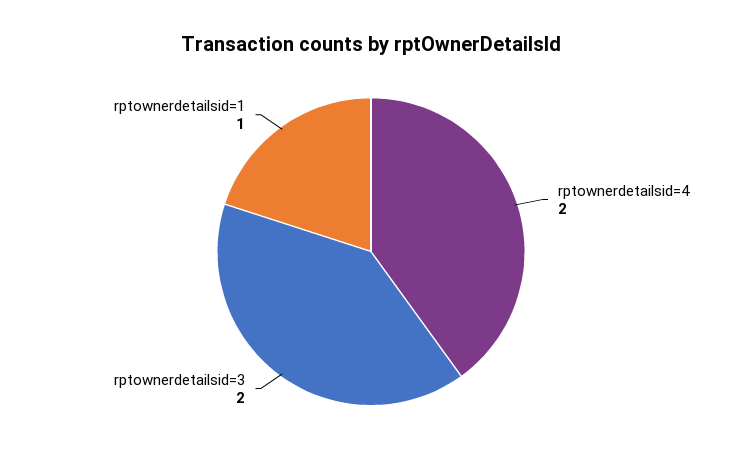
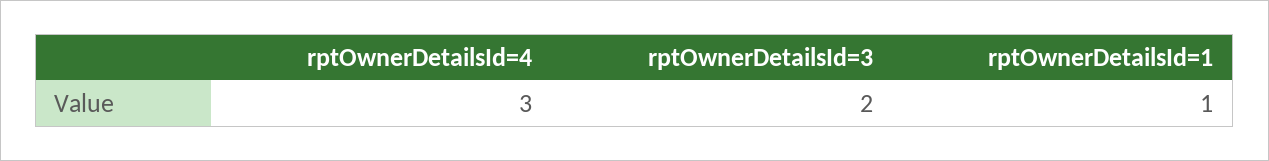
rptownerdetailsid=4: 2 -> 3

